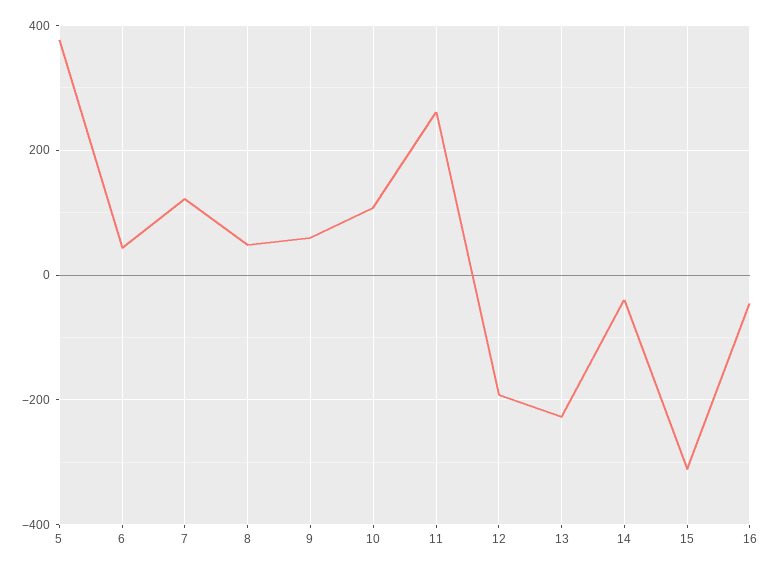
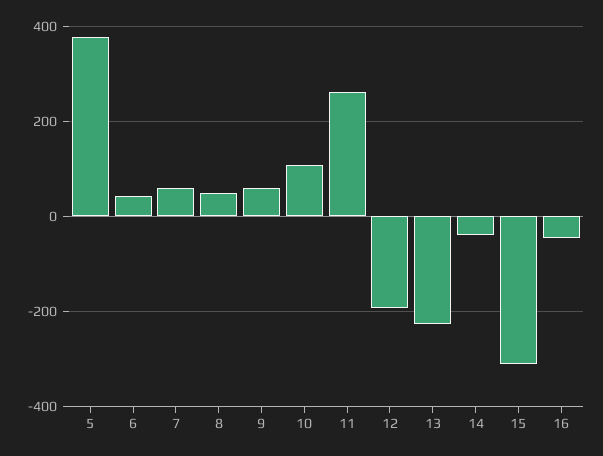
7: 120 -> 60

